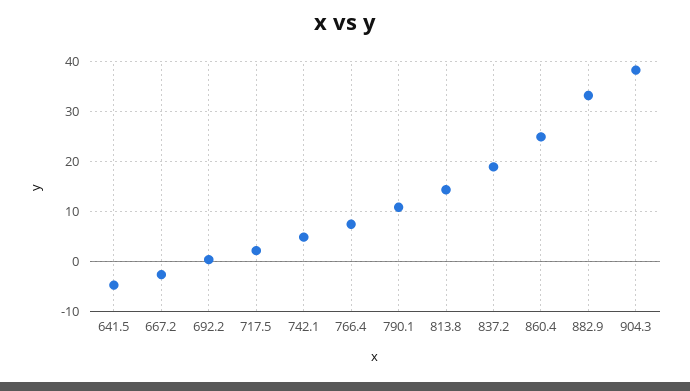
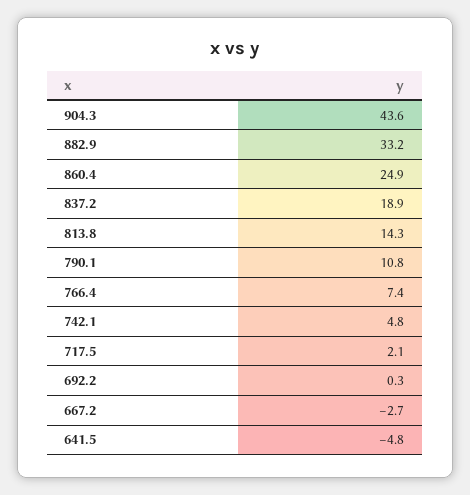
904.3: 38 -> 43.6

